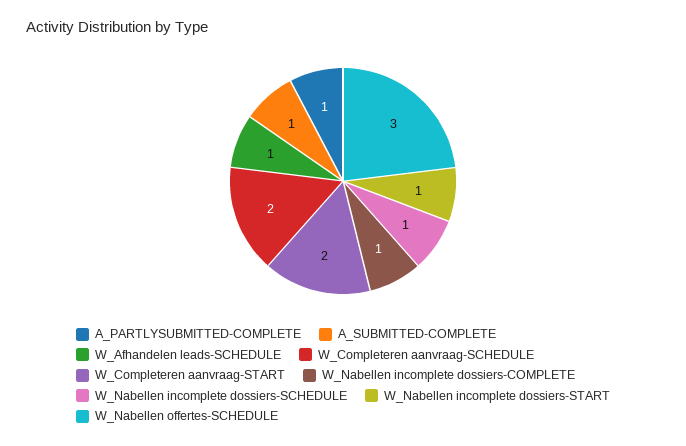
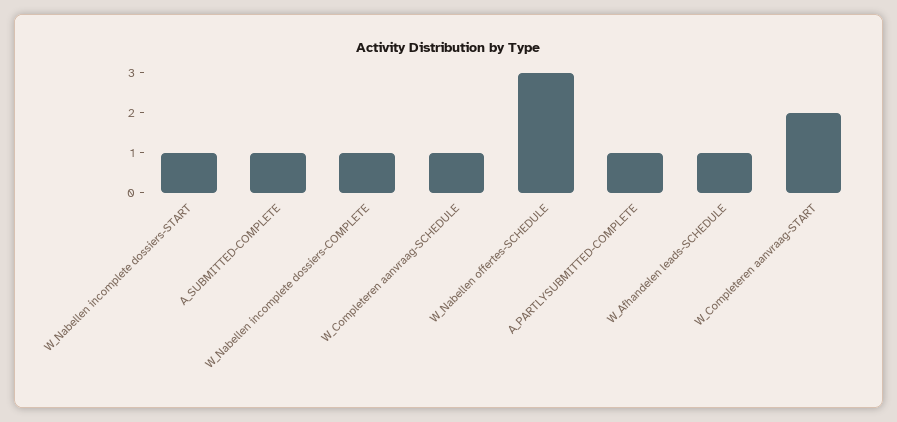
W_Completeren aanvraag-SCHEDULE: 2 -> 1
W_Nabellen incomplete dossiers-SCHEDULE: 1 -> none

